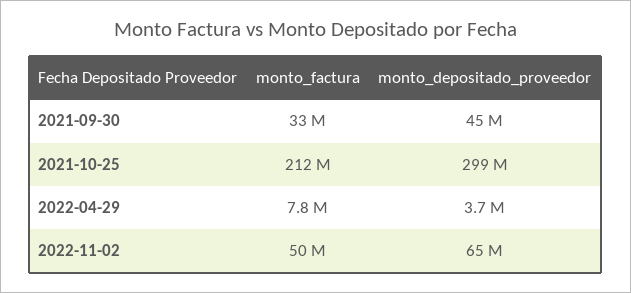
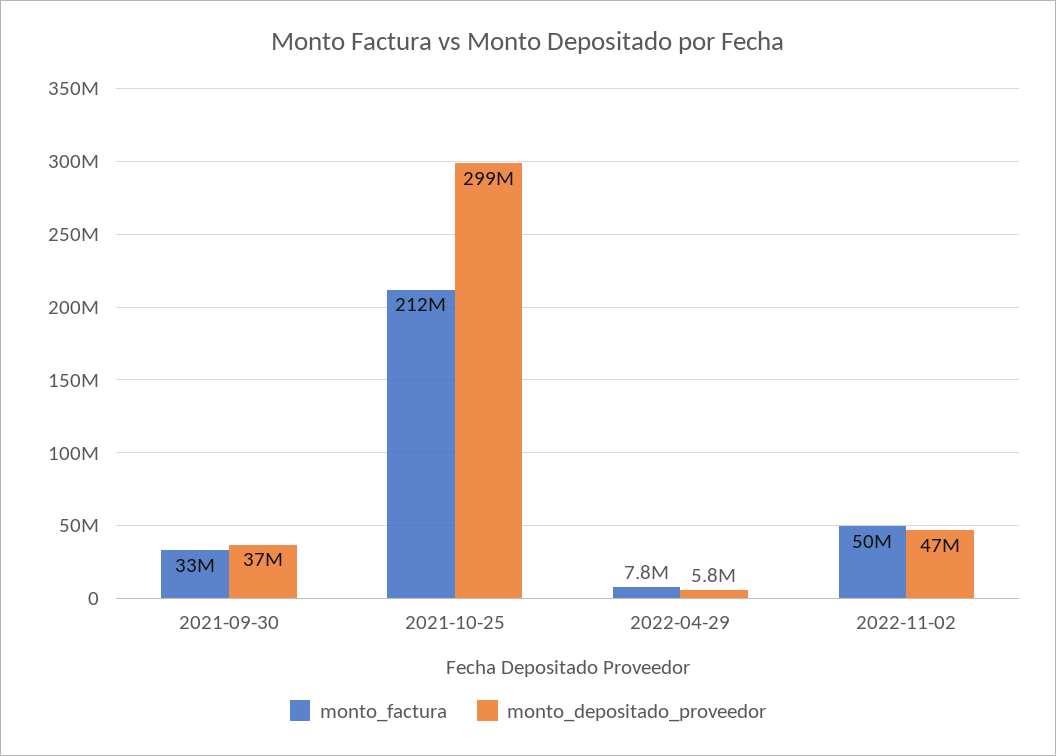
monto_depositado_proveedor, 2021-09-30: 45000000 -> 37000000
monto_depositado_proveedor, 2022-04-29: 3700000 -> 5800000
monto_depositado_proveedor, 2022-11-02: 65000000 -> 47000000

